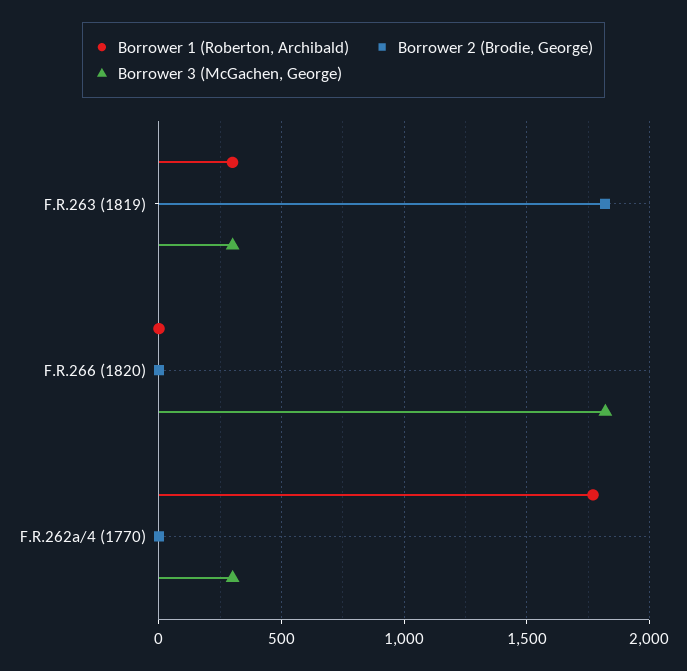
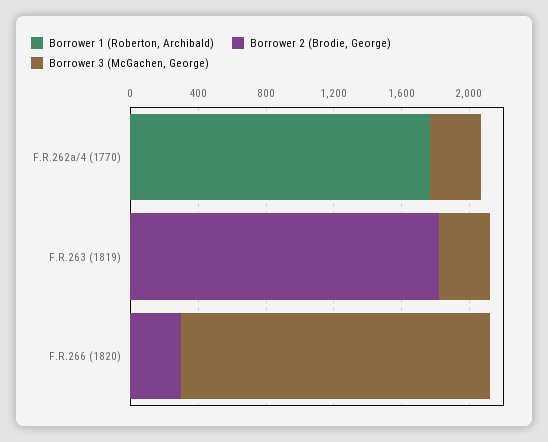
Borrower 1 (Roberton, Archibald), F.R.263 (1819): 300 -> 0
Borrower 2 (Brodie, George), F.R.266 (1820): 0 -> 300

